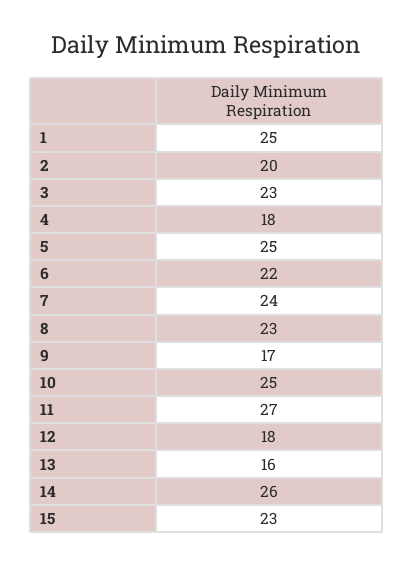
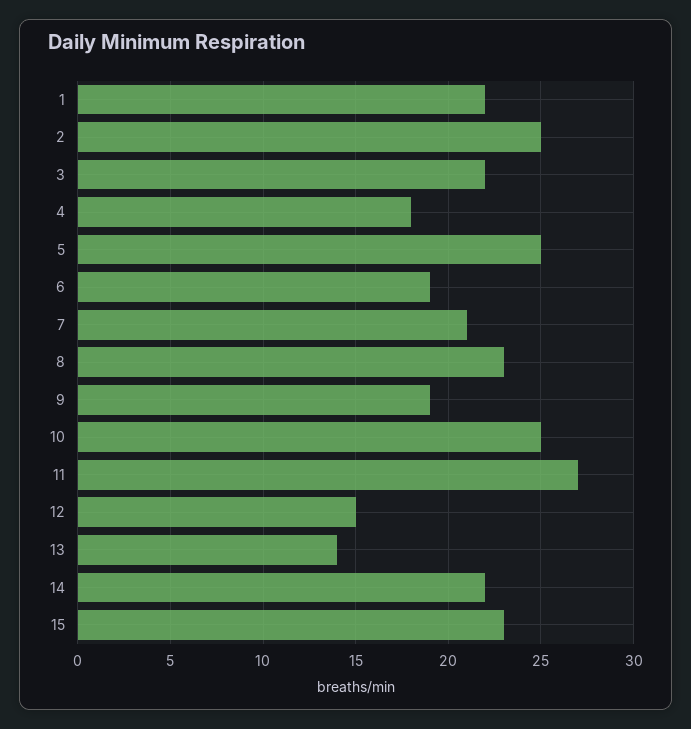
1: 25 -> 22
2: 20 -> 25
3: 23 -> 22
6: 22 -> 19
7: 24 -> 21
9: 17 -> 19
12: 18 -> 15
13: 16 -> 14
14: 26 -> 22

